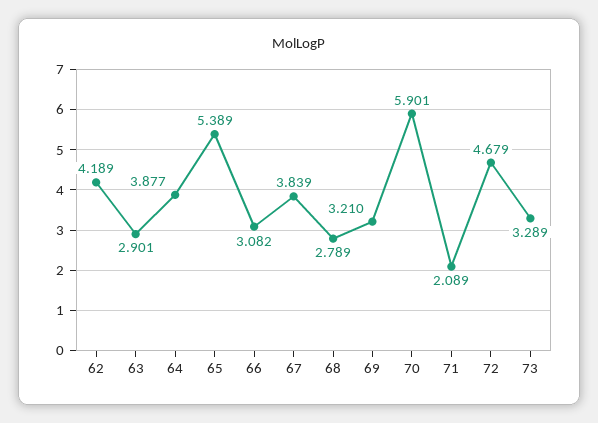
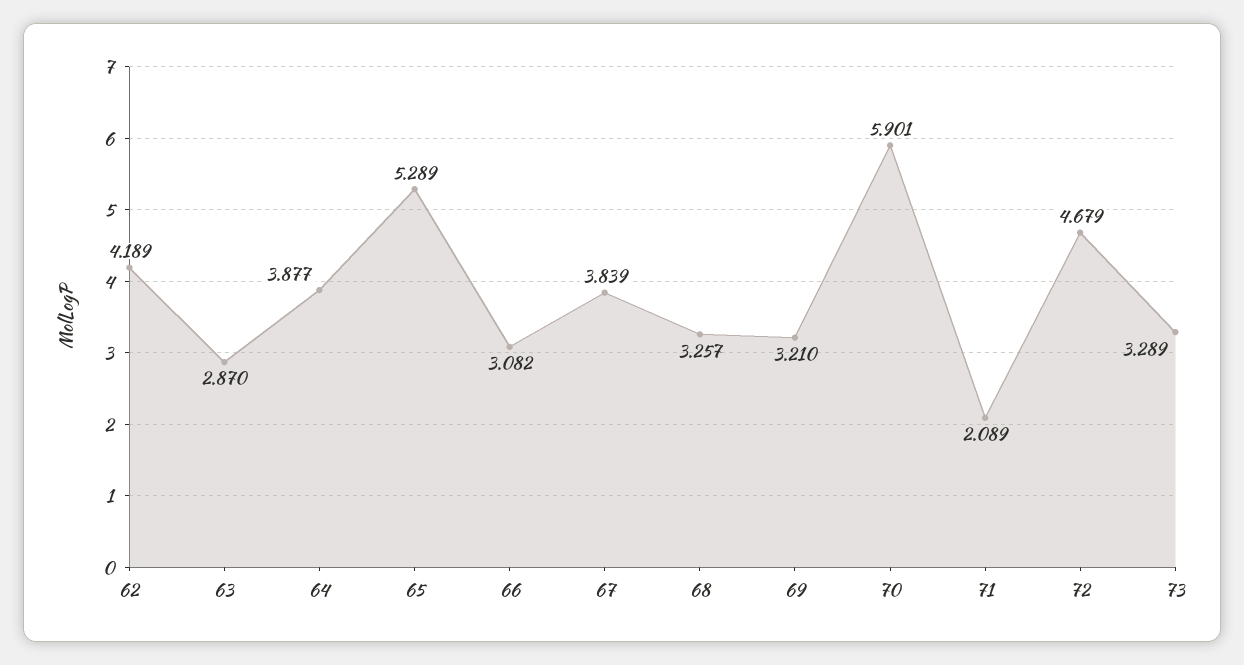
63: 2.901 -> 2.87
65: 5.389 -> 5.289
68: 2.789 -> 3.257

